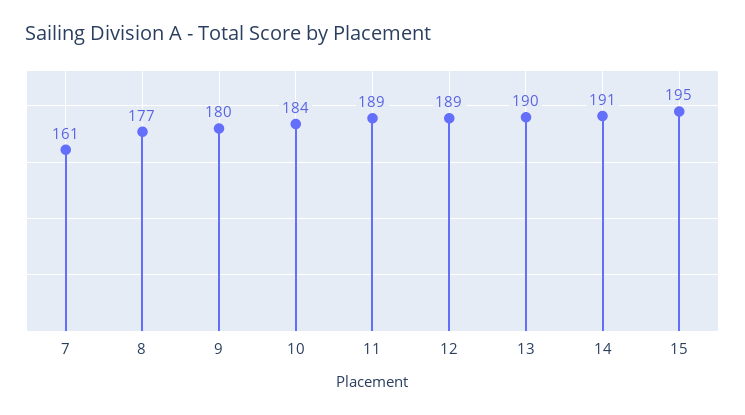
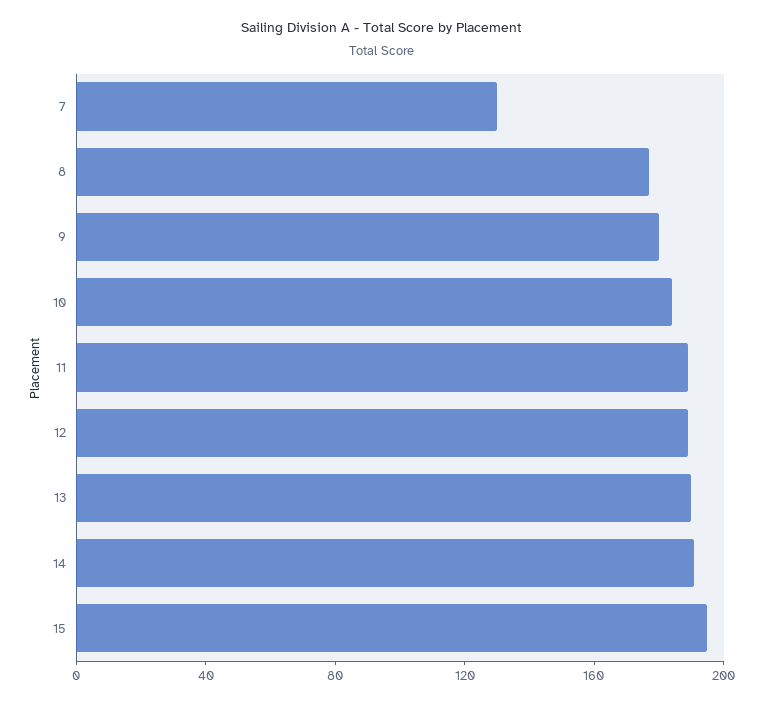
7: 161 -> 130

